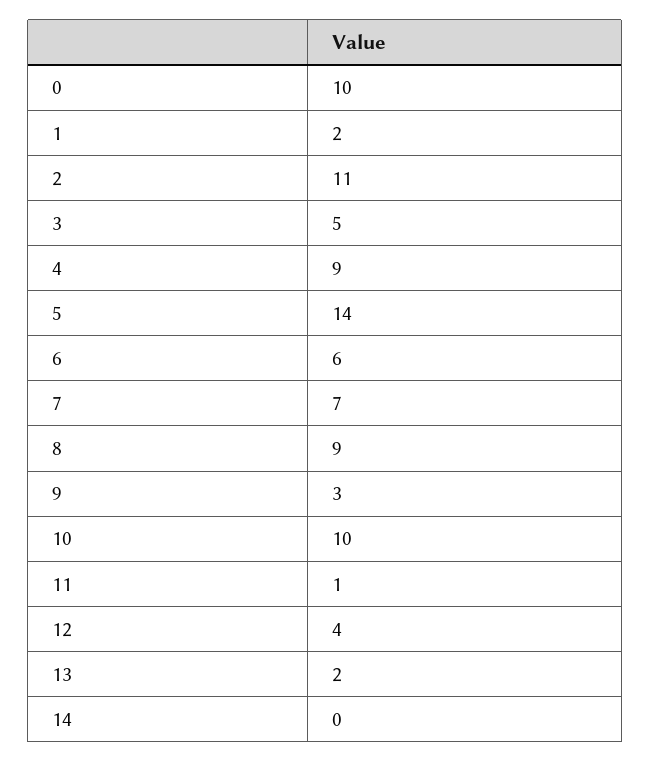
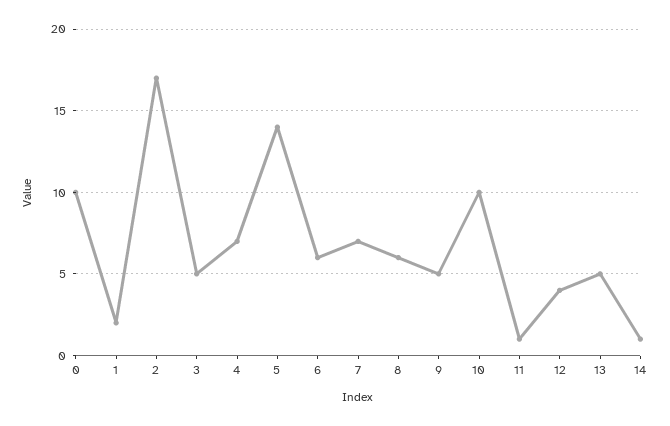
2: 11 -> 17
4: 9 -> 7
8: 9 -> 6
9: 3 -> 5
13: 2 -> 5
14: 0 -> 1

